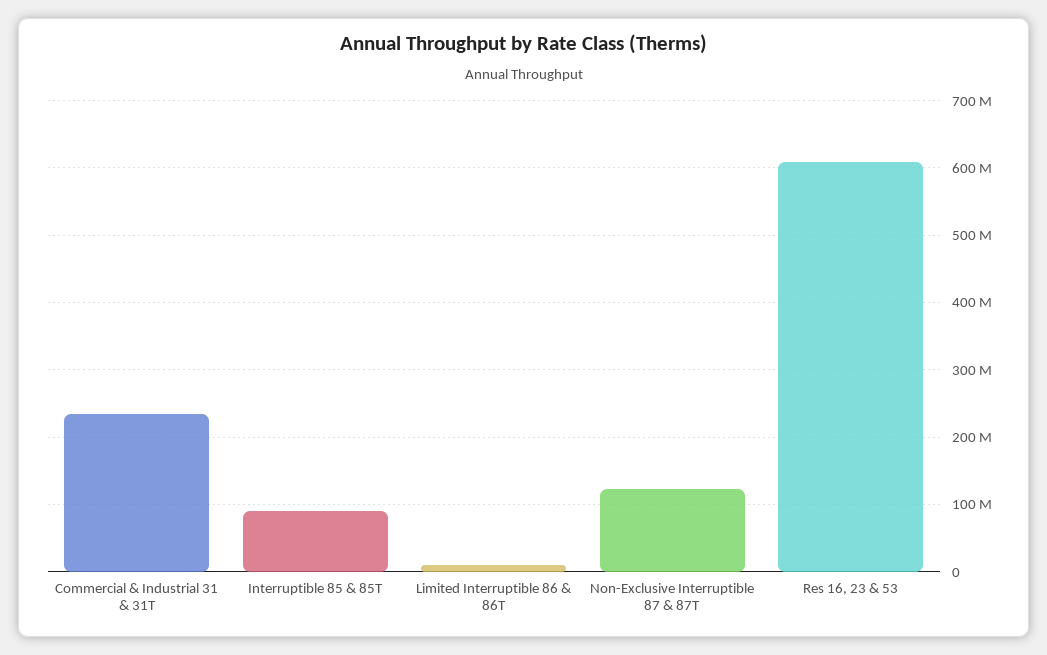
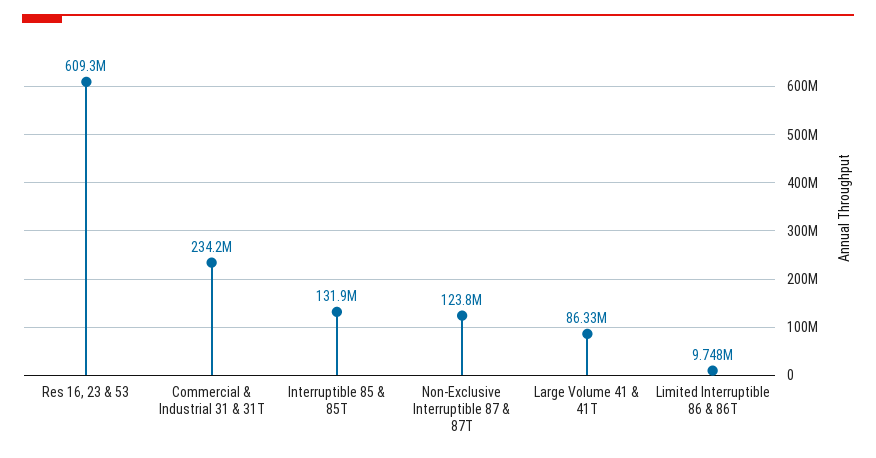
Interruptible 85 & 85T: 90000000 -> 131900000
Large Volume 41 & 41T: none -> 86330000

